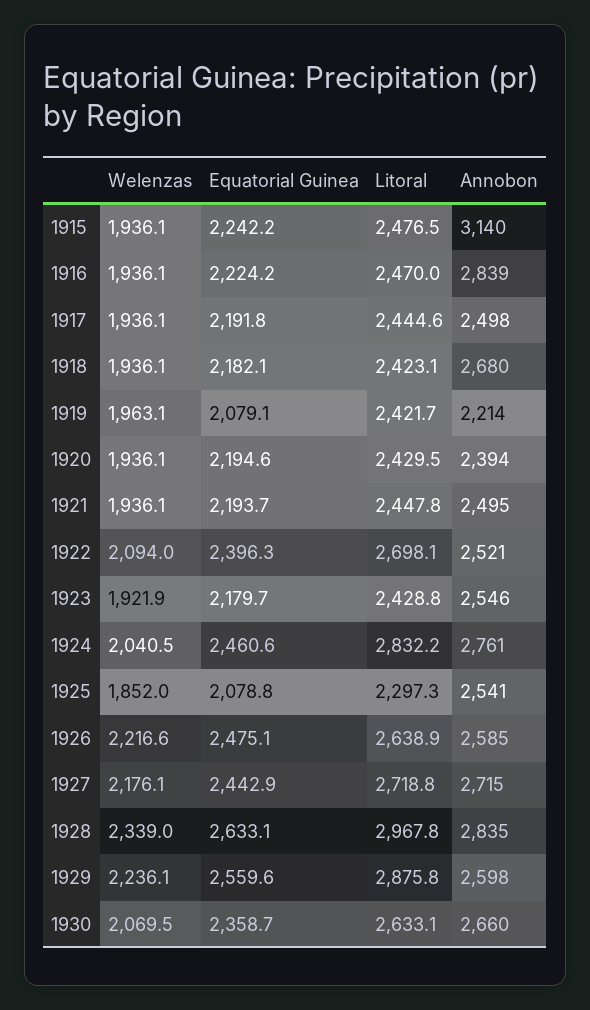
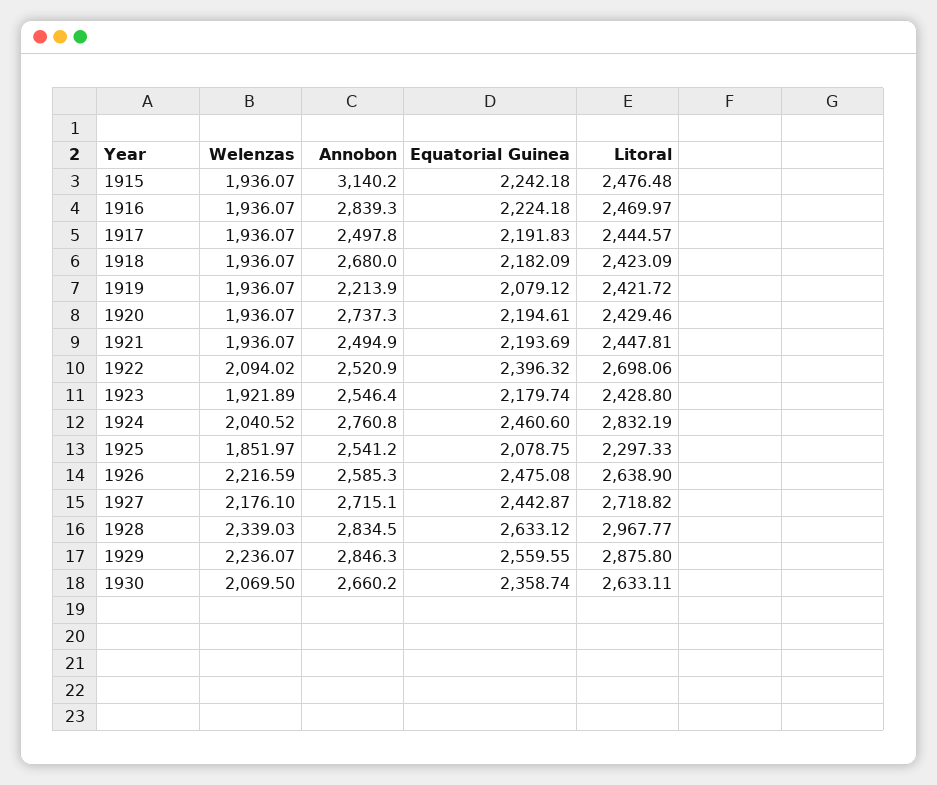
Welenzas, 1919: 1963.1 -> 1936.07
Annobon, 1920: 2394 -> 2737.3
Annobon, 1929: 2598 -> 2846.3

